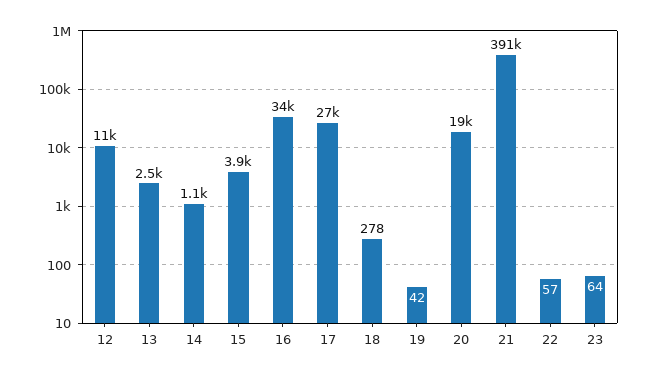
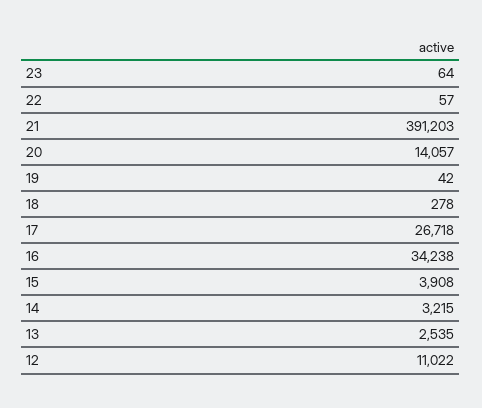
14: 1100 -> 3215
20: 19000 -> 14057

